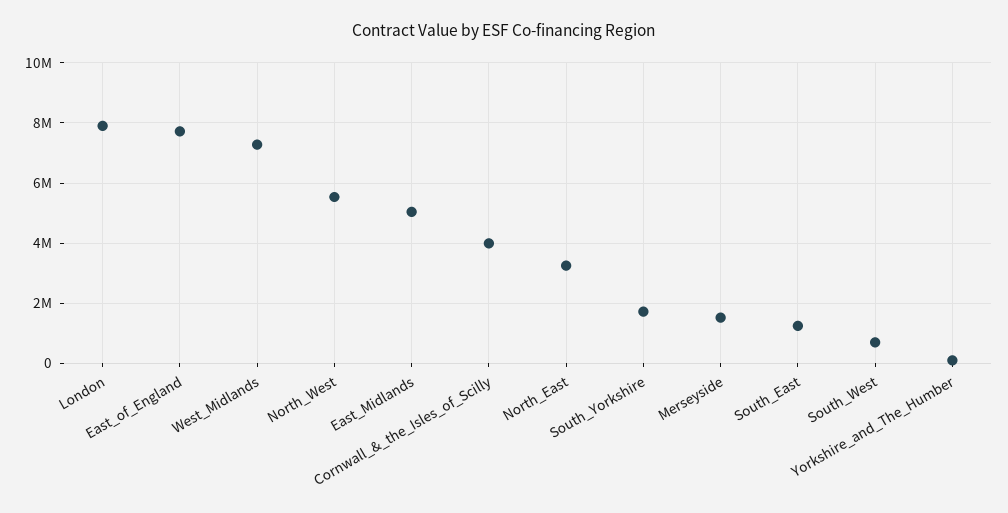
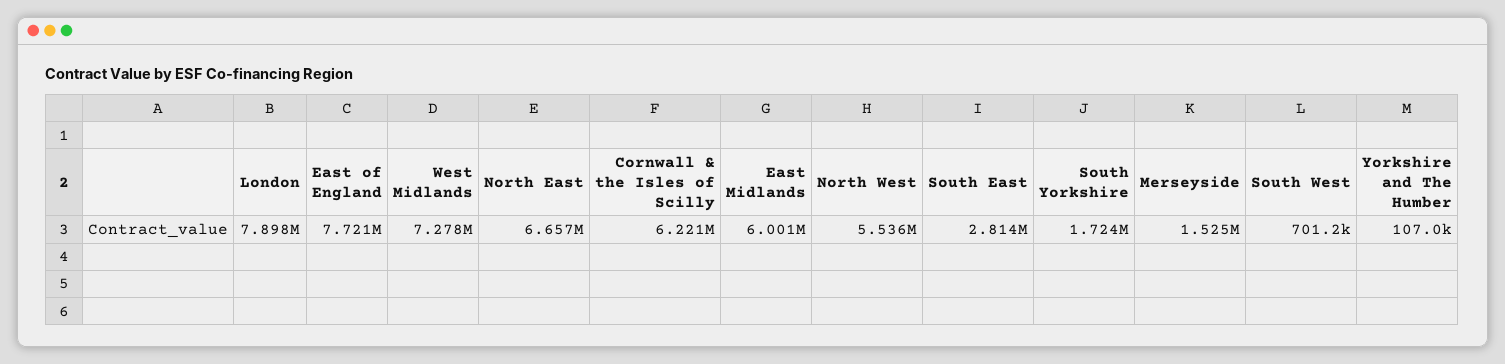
East_Midlands: 5000000 -> 6001000
Cornwall_&_the_Isles_of_Scilly: 4000000 -> 6221000
North_East: 3200000 -> 6657000
South_East: 1200000 -> 2814000

